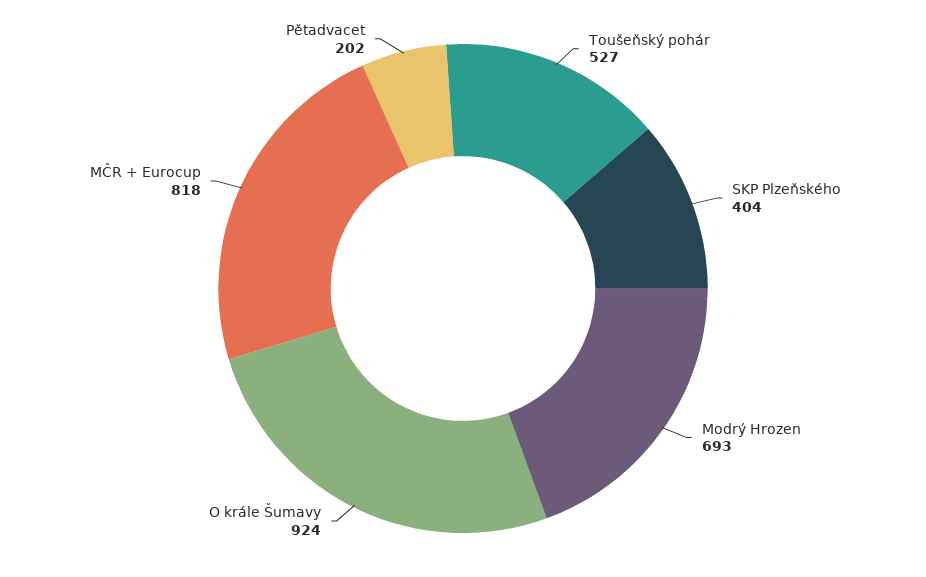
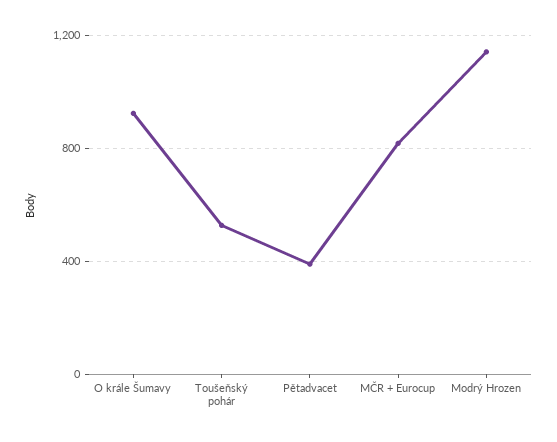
SKP Plzeňského: 404 -> none
Modrý Hrozen: 693 -> 1150
Pětadvacet: 202 -> 400

